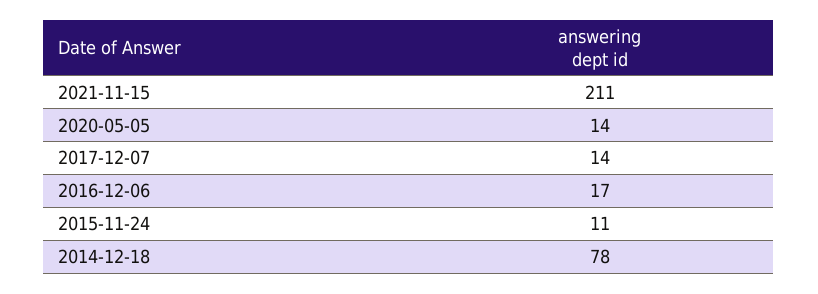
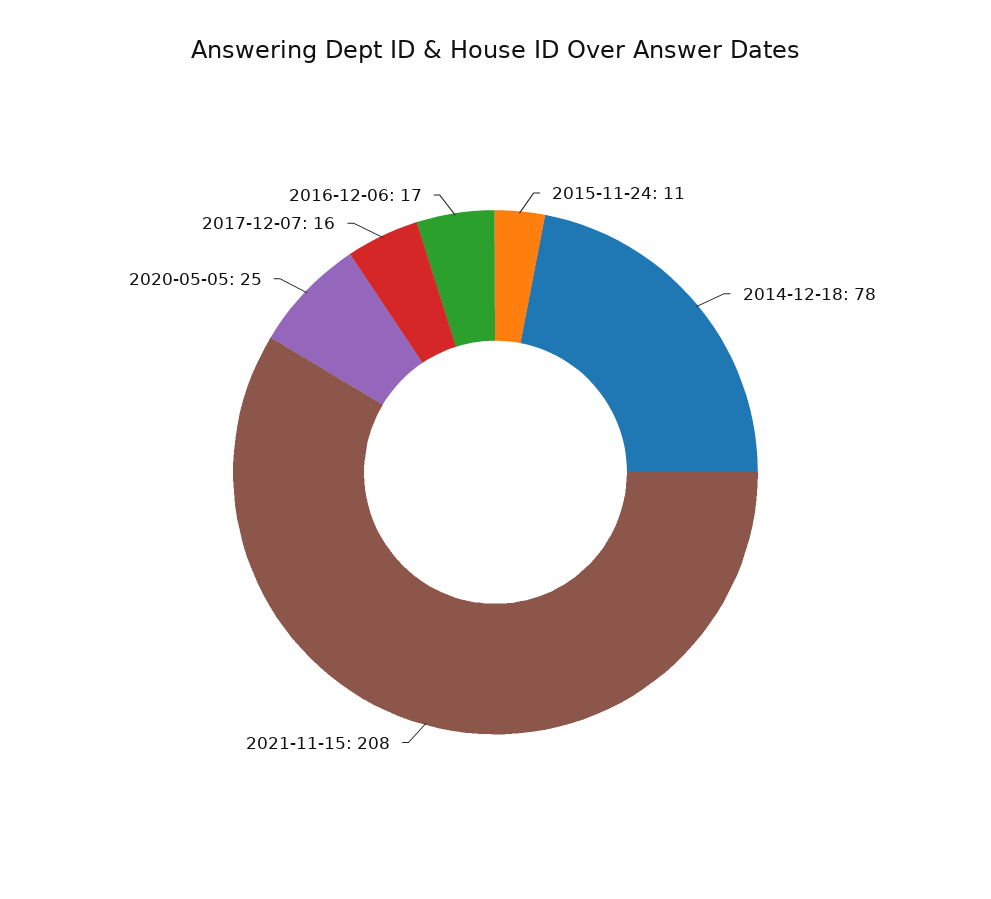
2021-11-15: 211 -> 208
2020-05-05: 14 -> 25
2017-12-07: 14 -> 16

